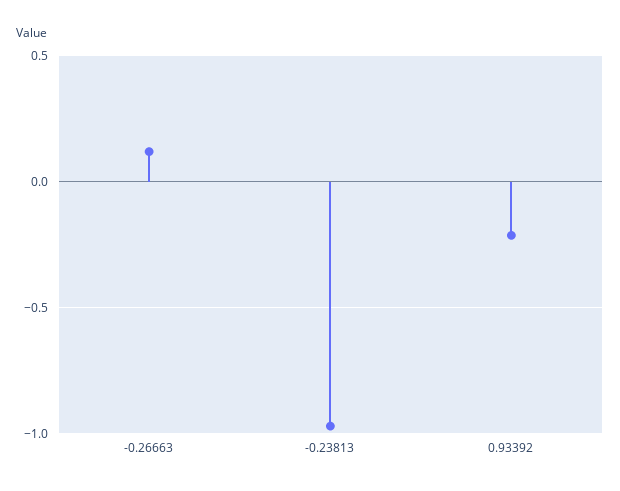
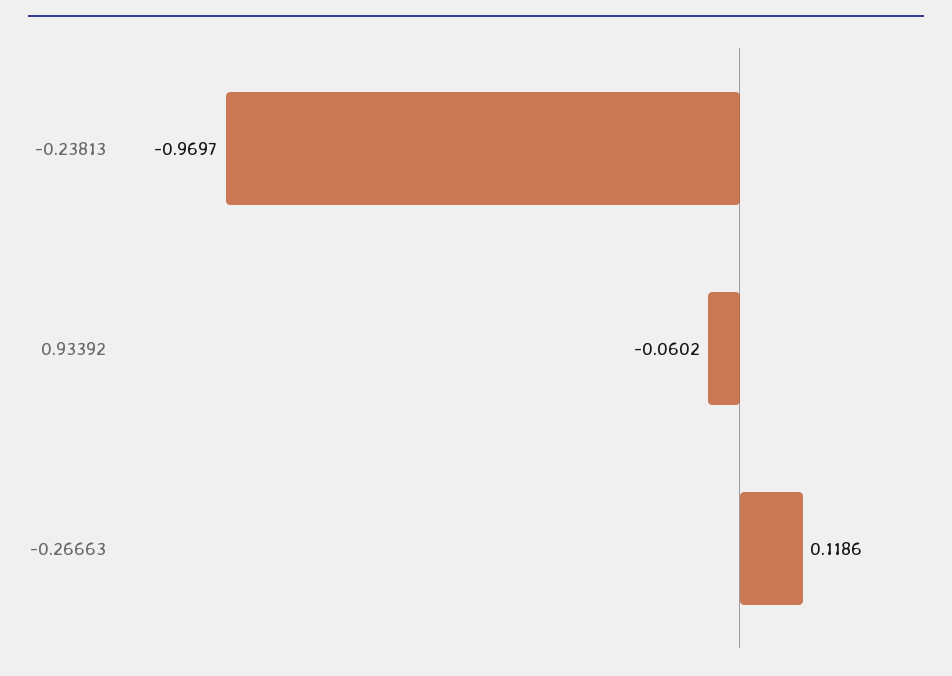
0.93392: -0.2 -> -0.0602

